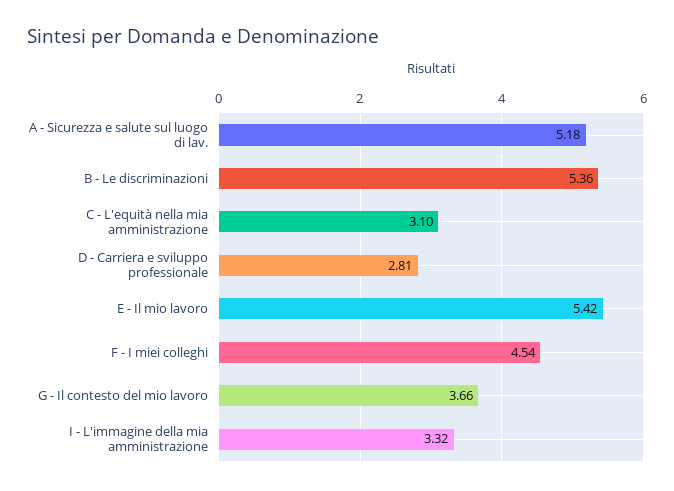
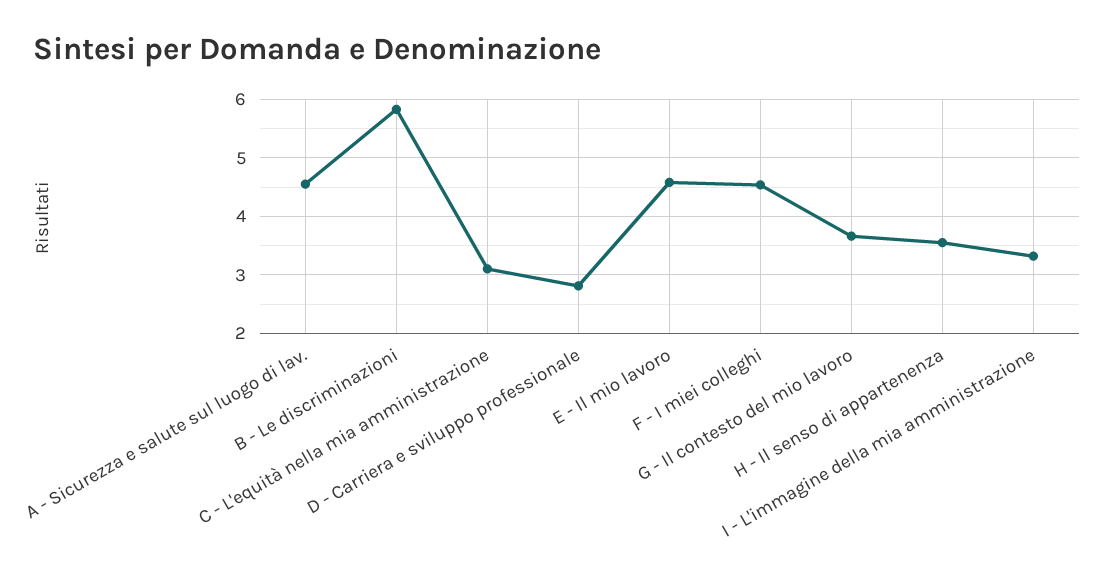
A - Sicurezza e salute sul luogo di lav.: 5.18 -> 4.6
B - Le discriminazioni: 5.36 -> 5.8
E - Il mio lavoro: 5.42 -> 4.6
H - Il senso di appartenenza: none -> 3.6

